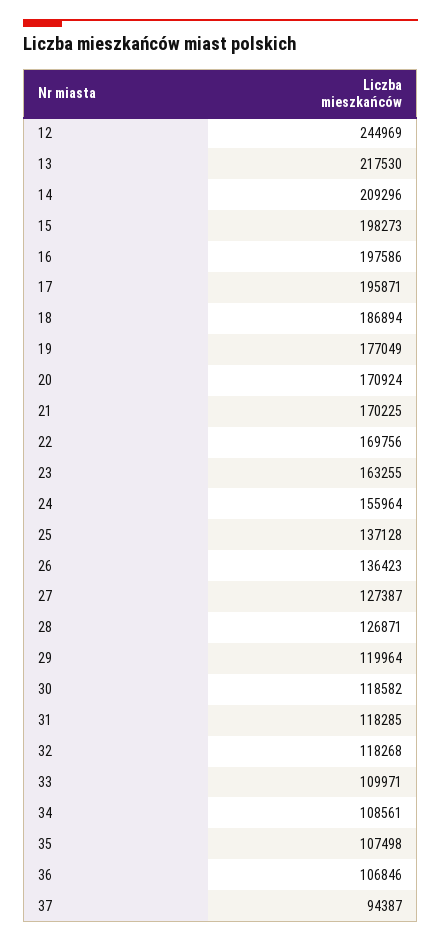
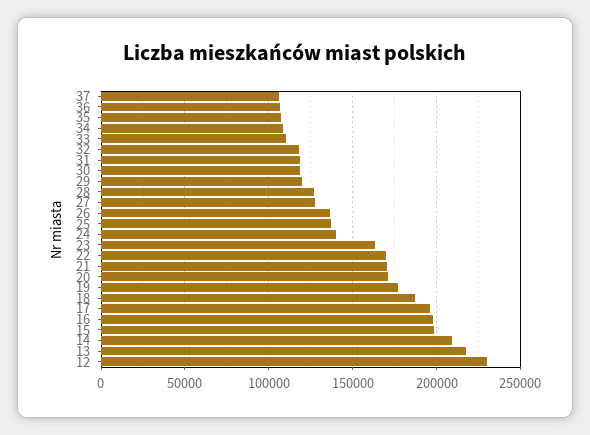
12: 244969 -> 230000
24: 155964 -> 140000
37: 94387 -> 105000

